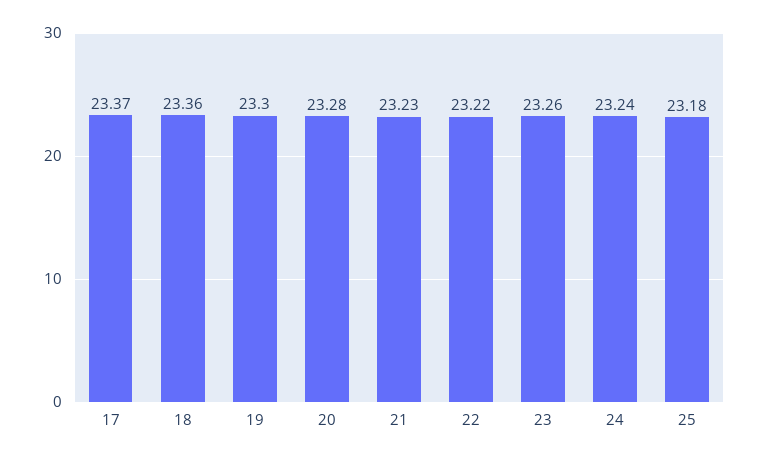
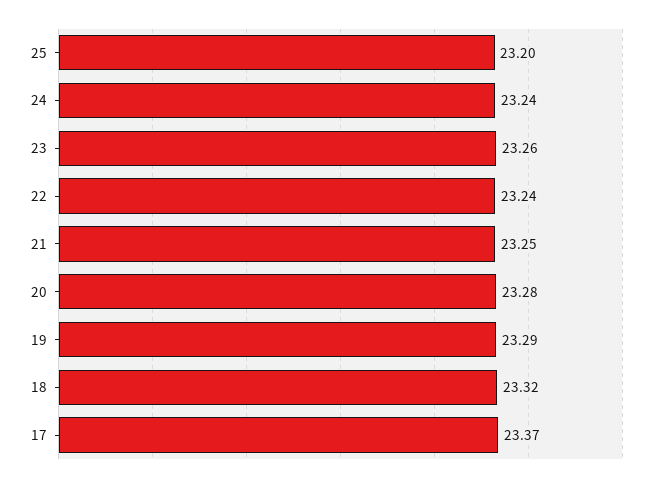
18: 23.36 -> 23.32
19: 23.3 -> 23.29
21: 23.23 -> 23.25
22: 23.22 -> 23.24
25: 23.18 -> 23.2

